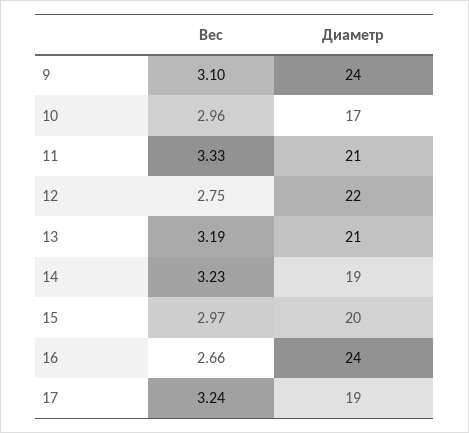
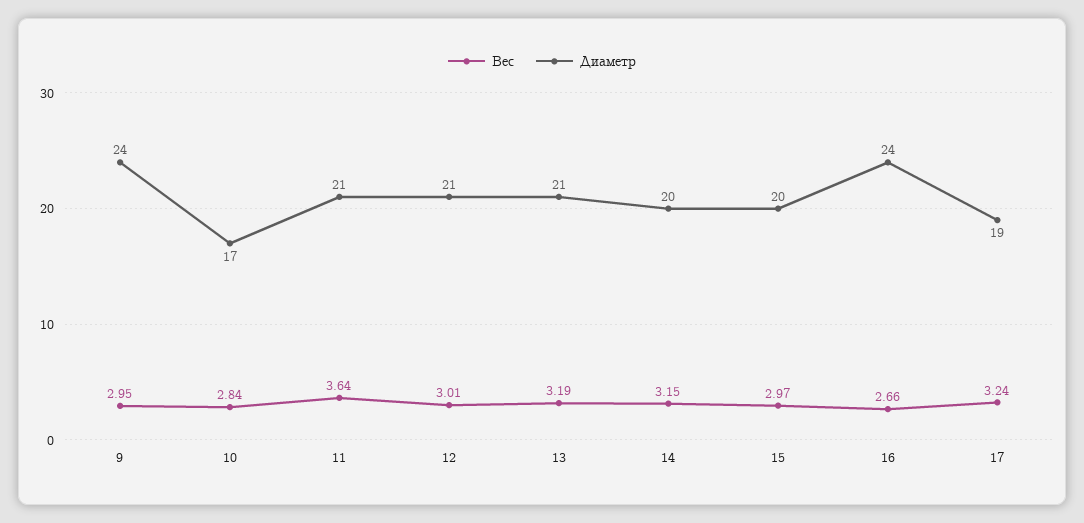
Вес, 9: 3.1 -> 2.95
Вес, 10: 2.96 -> 2.84
Вес, 11: 3.33 -> 3.64
Вес, 12: 2.75 -> 3.01
Диаметр, 12: 22 -> 21
Вес, 14: 3.23 -> 3.15
Диаметр, 14: 19 -> 20

